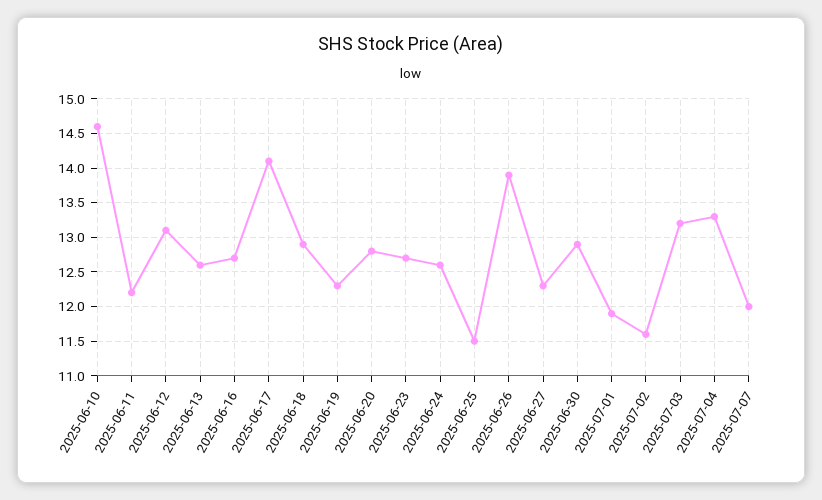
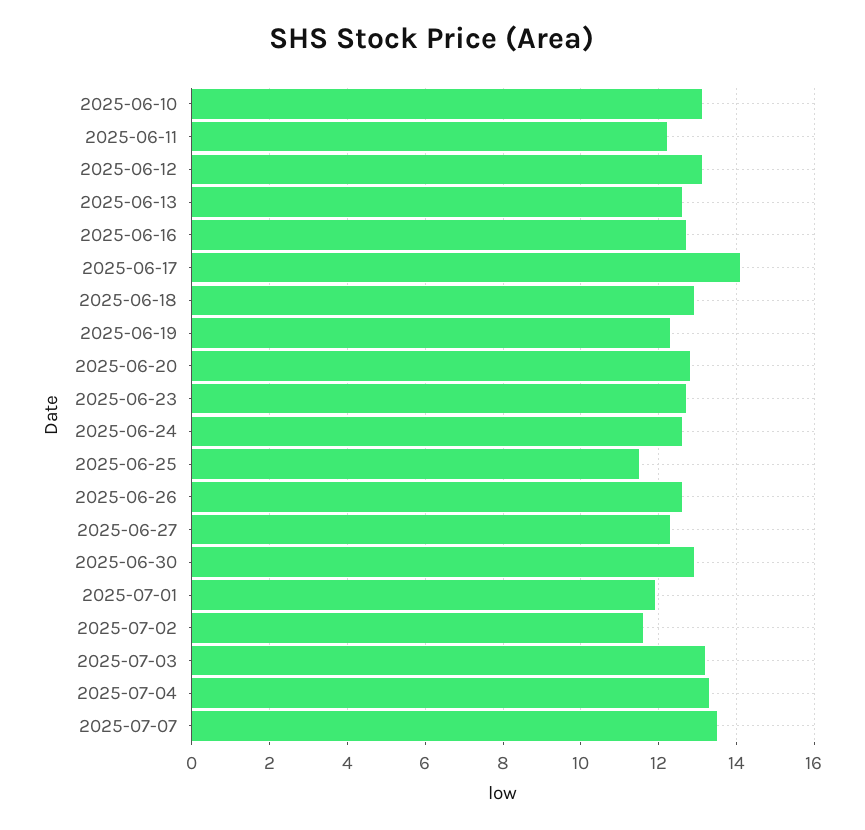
2025-06-10: 14.6 -> 13
2025-06-26: 13.9 -> 12.5
2025-07-07: 12 -> 13.5

